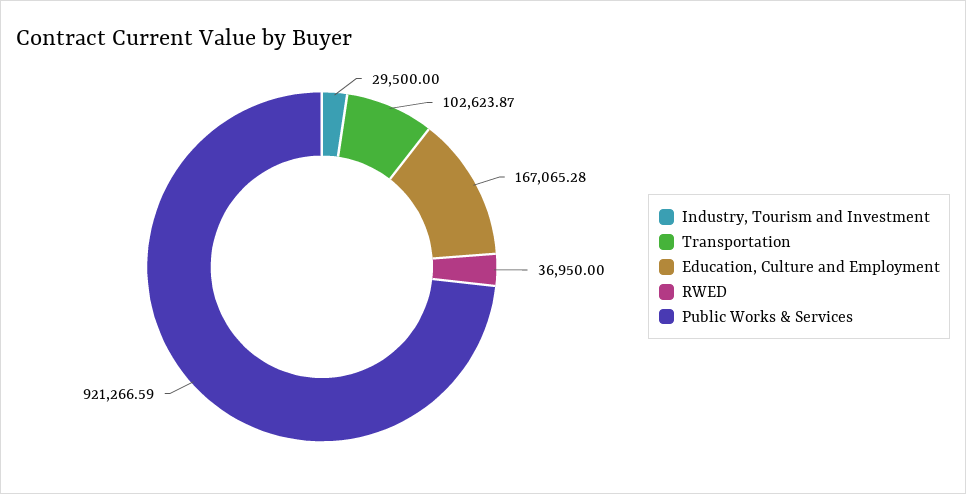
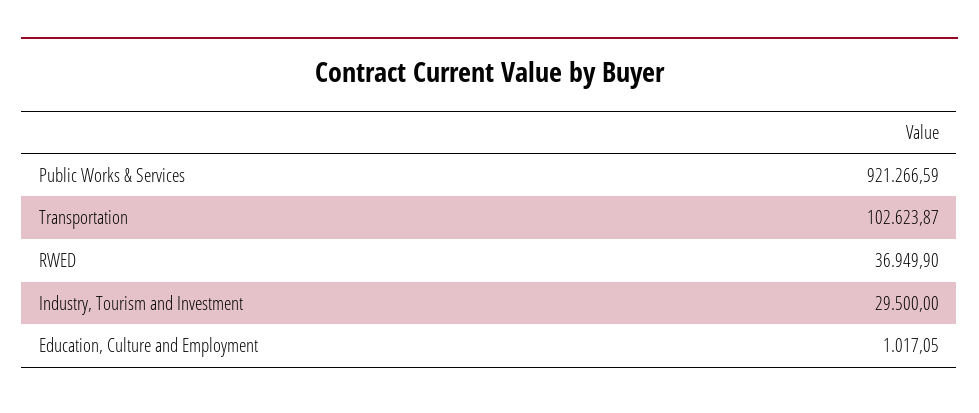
Education, Culture and Employment: 167065.28 -> 1017.05
RWED: 36950 -> 36949.9

